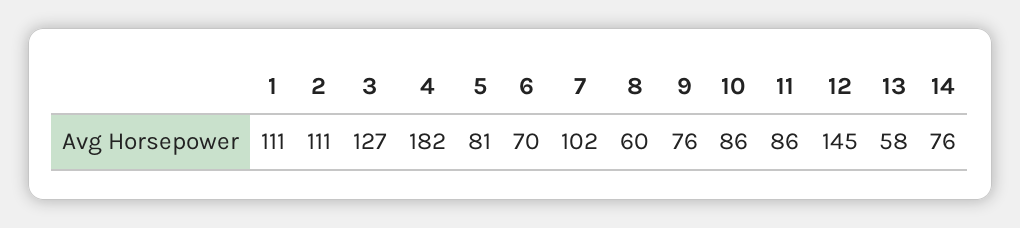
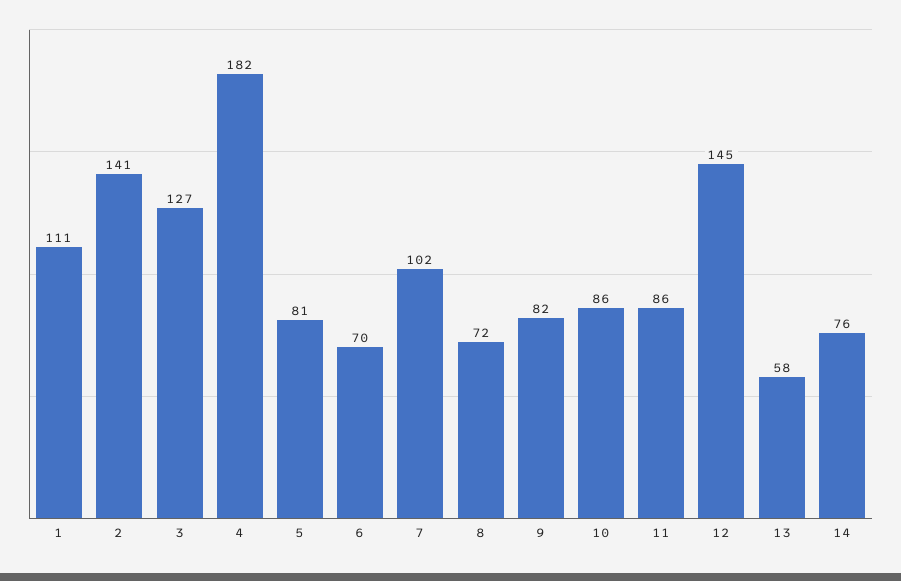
2: 111 -> 141
8: 60 -> 72
9: 76 -> 82

